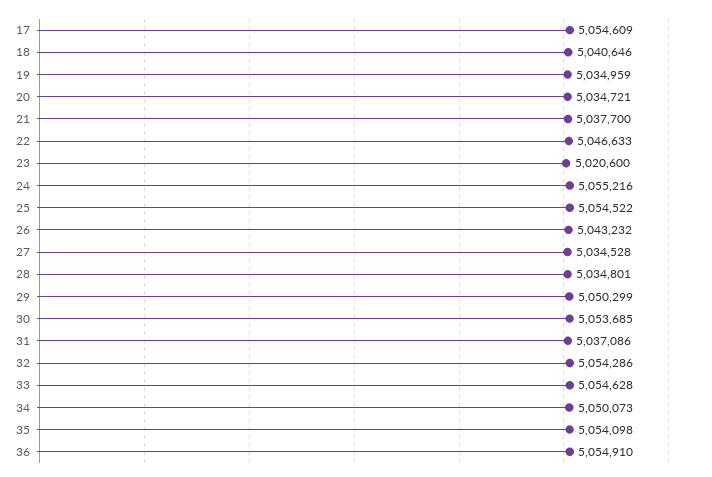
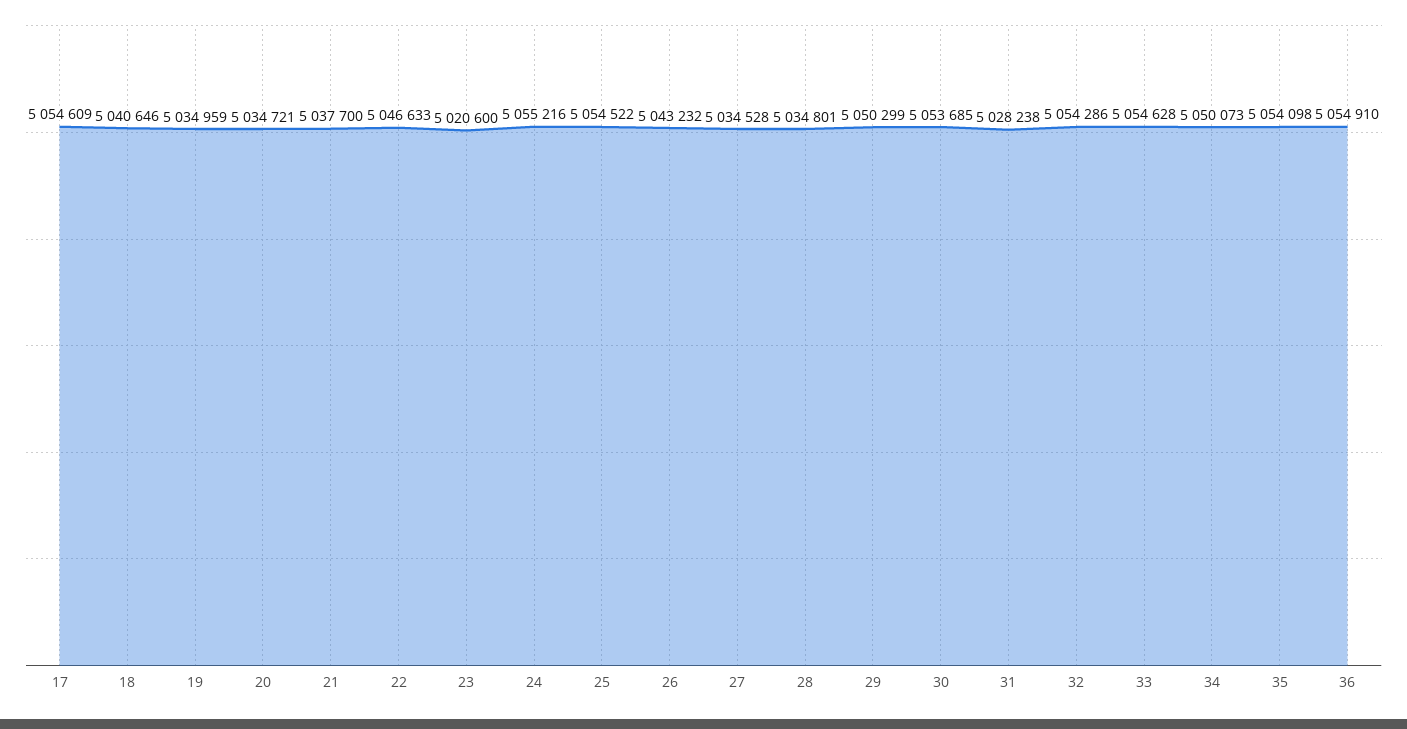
31: 5037086 -> 5028238

